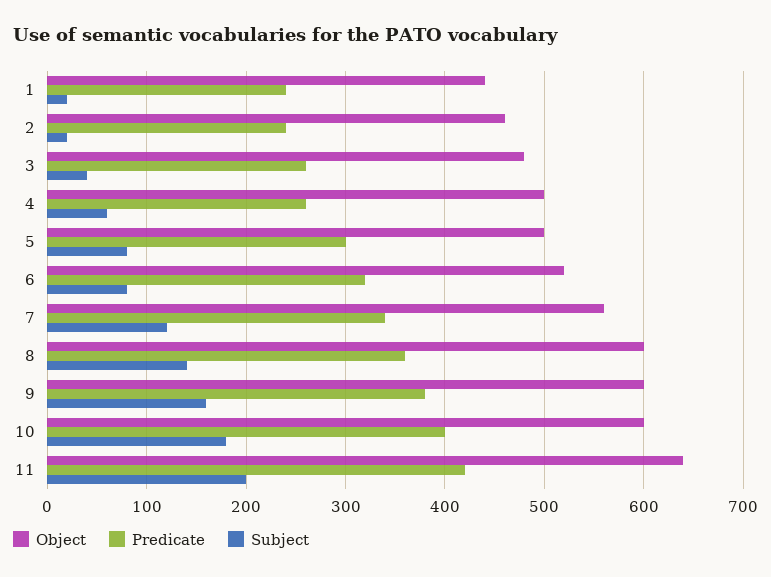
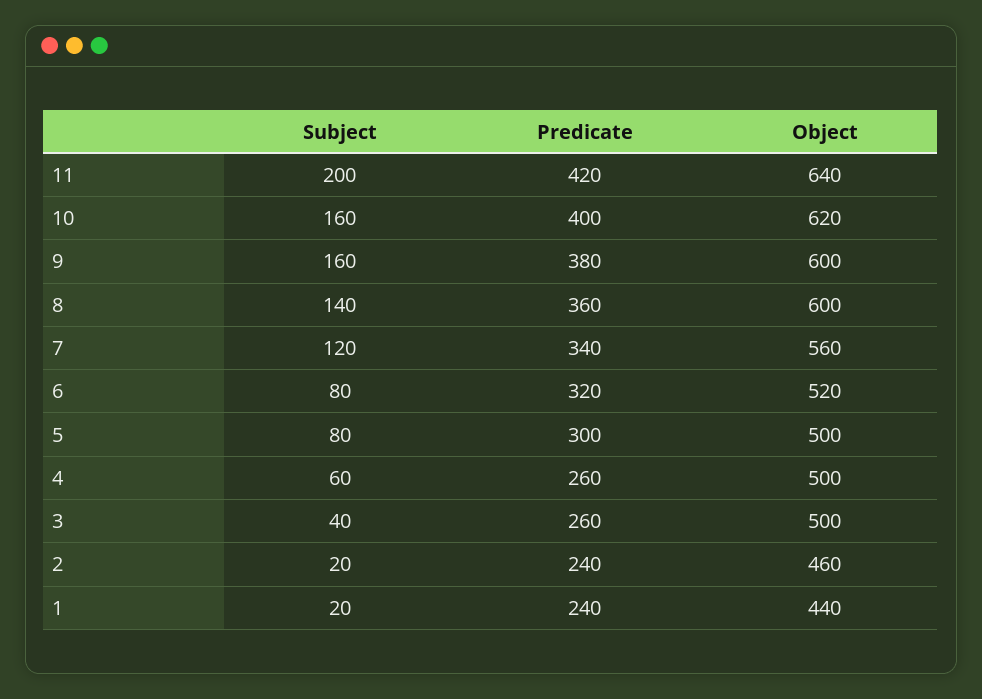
Object, 3: 480 -> 500
Object, 10: 600 -> 620
Subject, 10: 180 -> 160

